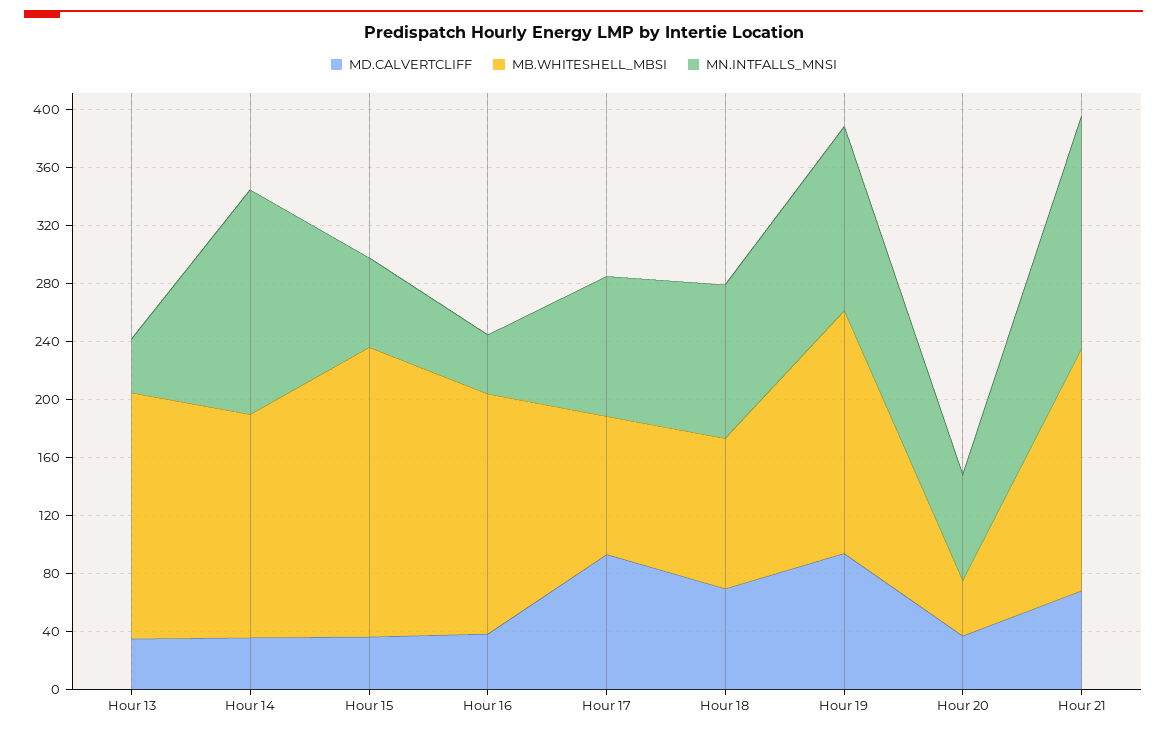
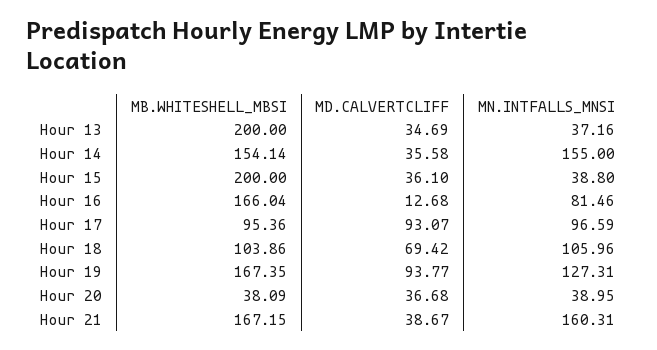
MB.WHITESHELL_MBSI, Hour 13: 170 -> 200
MN.INTFALLS_MNSI, Hour 15: 60 -> 38.8
MD.CALVERTCLIFF, Hour 16: 40 -> 12.68
MN.INTFALLS_MNSI, Hour 16: 40 -> 81.46
MN.INTFALLS_MNSI, Hour 20: 70 -> 38.95
MD.CALVERTCLIFF, Hour 21: 70 -> 38.67

